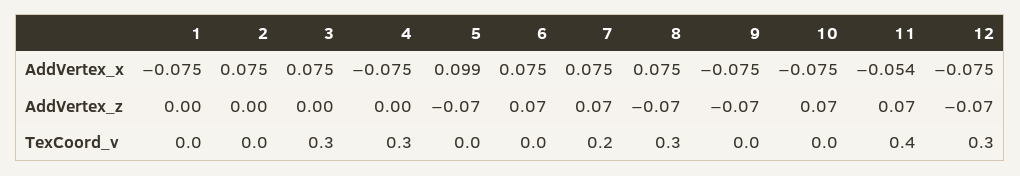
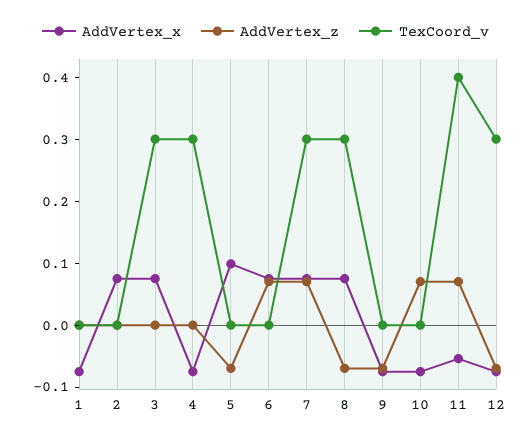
TexCoord_v, 7: 0.2 -> 0.3

